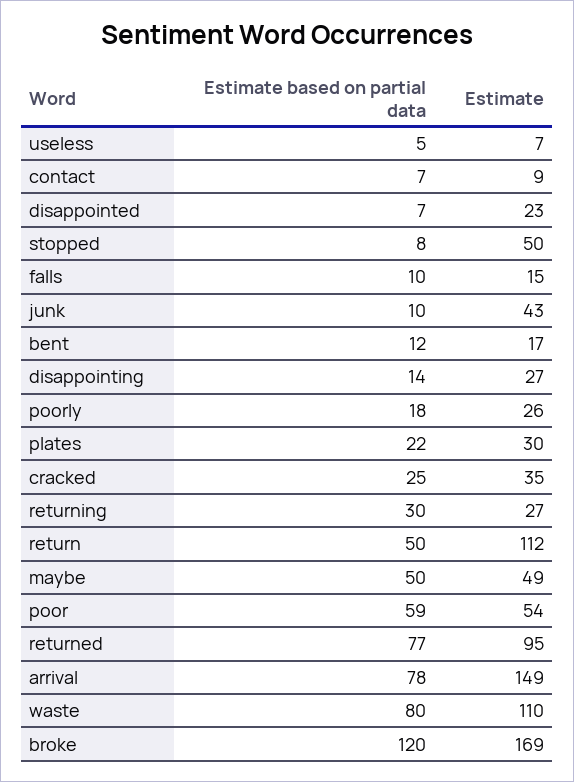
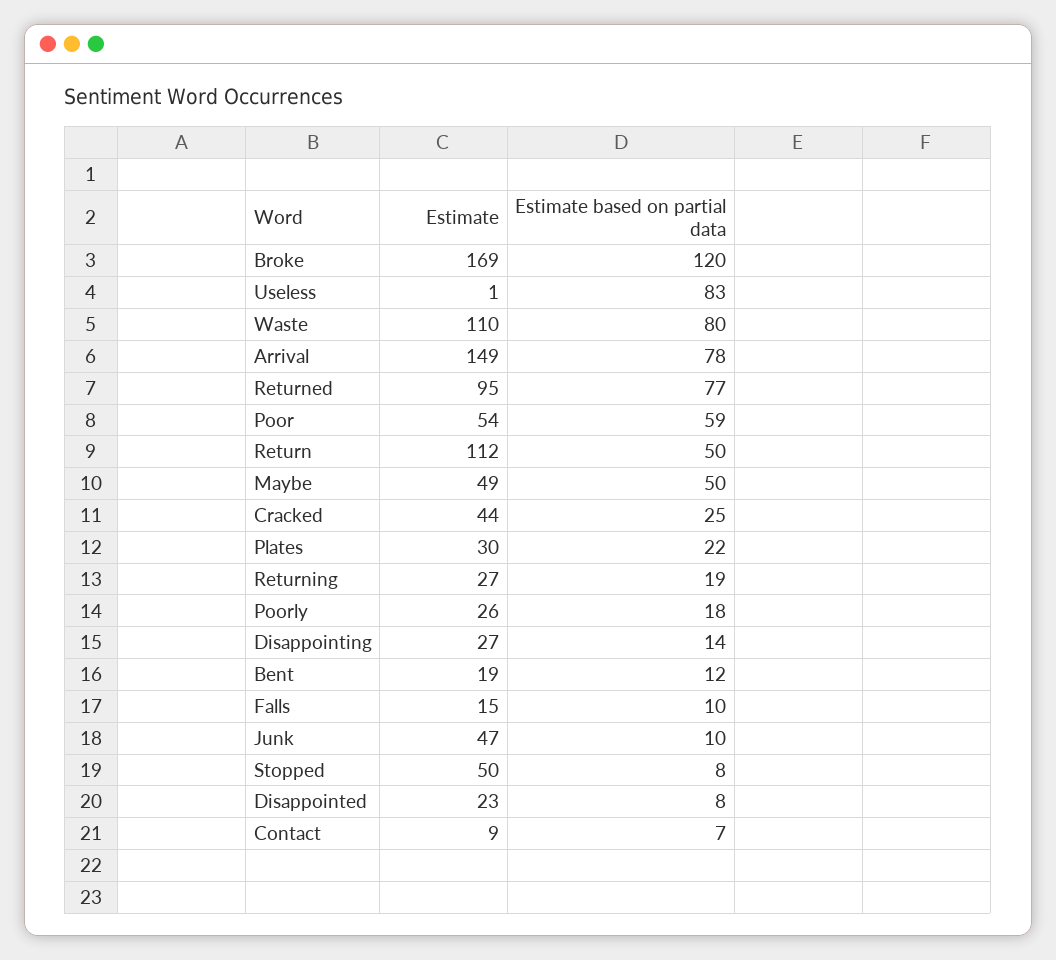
Estimate based on partial data, useless: 5 -> 83
Estimate, useless: 7 -> 1
Estimate based on partial data, disappointed: 7 -> 8
Estimate, junk: 43 -> 47
Estimate, bent: 17 -> 19
Estimate, cracked: 35 -> 44
Estimate based on partial data, returning: 30 -> 19

